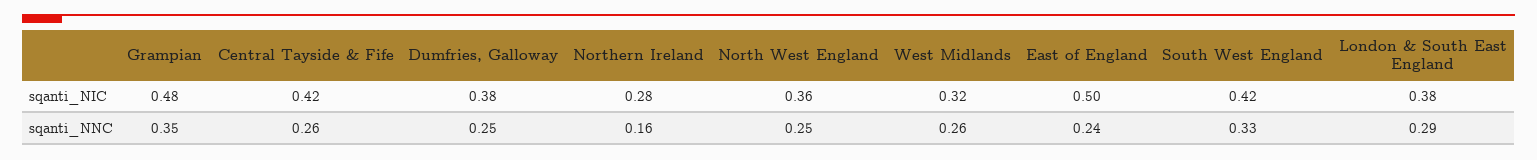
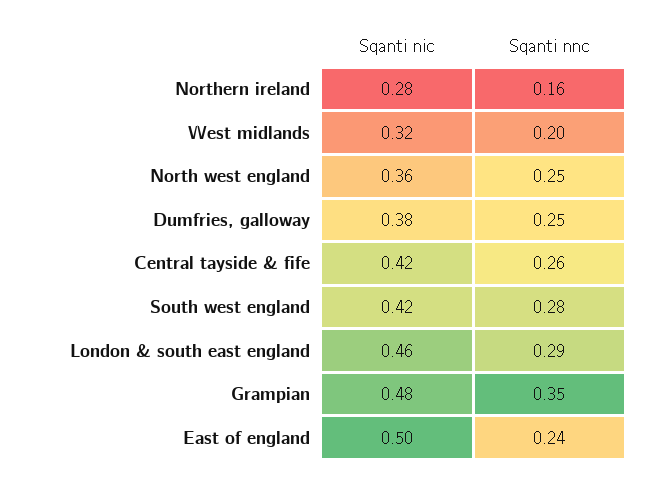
London & South East England, sqanti_NIC: 0.38 -> 0.46
West Midlands, sqanti_NNC: 0.26 -> 0.2
South West England, sqanti_NNC: 0.33 -> 0.28

